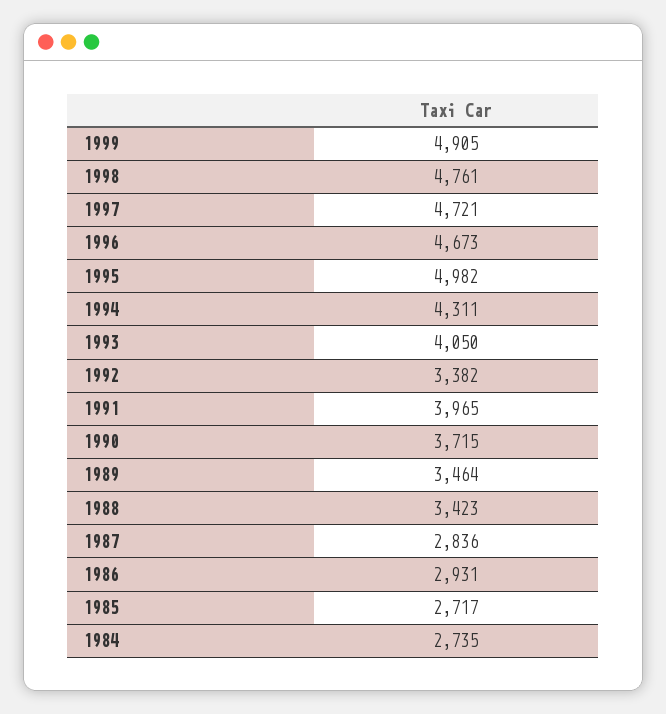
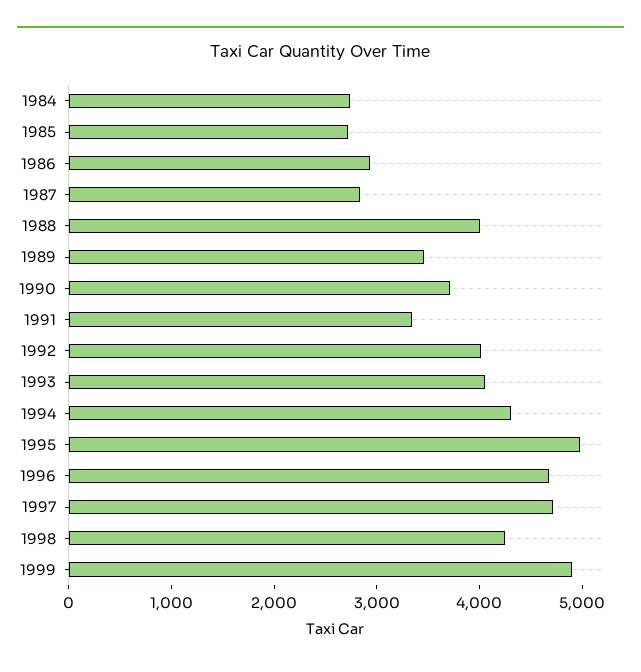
1998: 4761 -> 4200
1992: 3382 -> 4000
1991: 3965 -> 3400
1988: 3423 -> 4000

